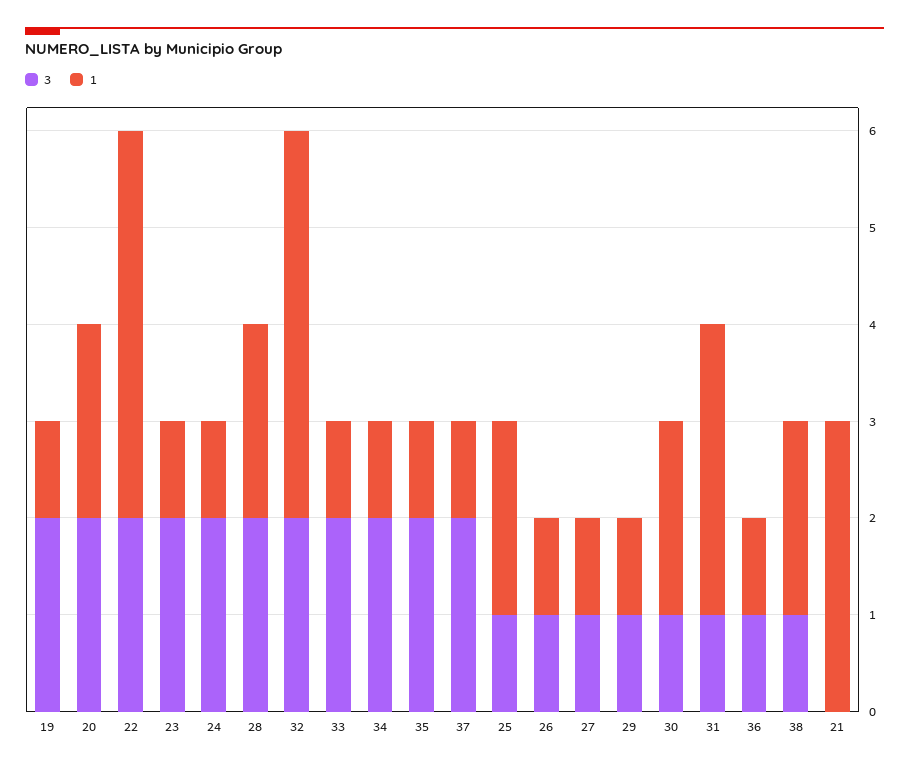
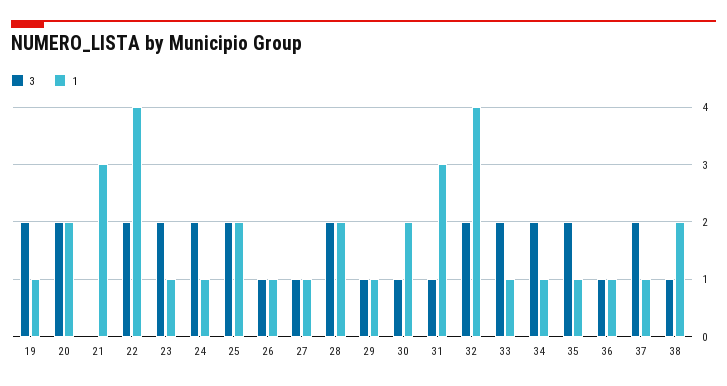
3, 25: 1 -> 2

